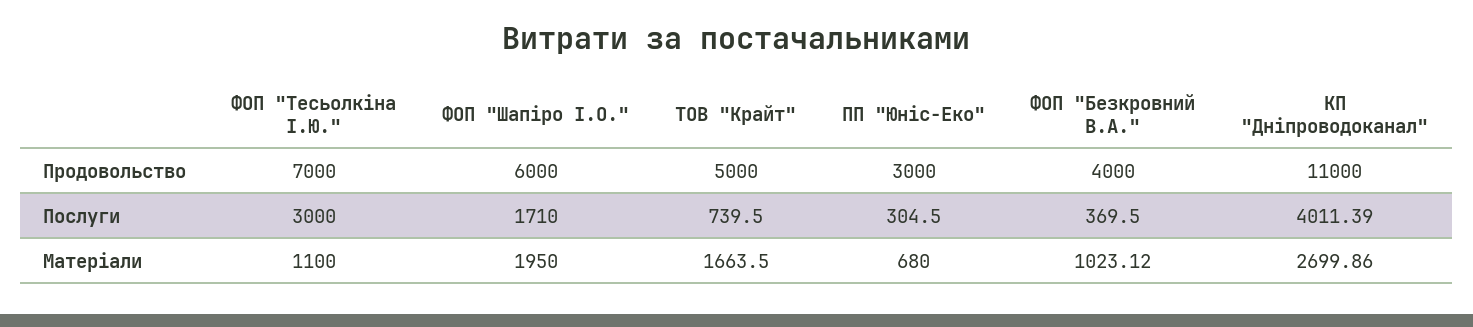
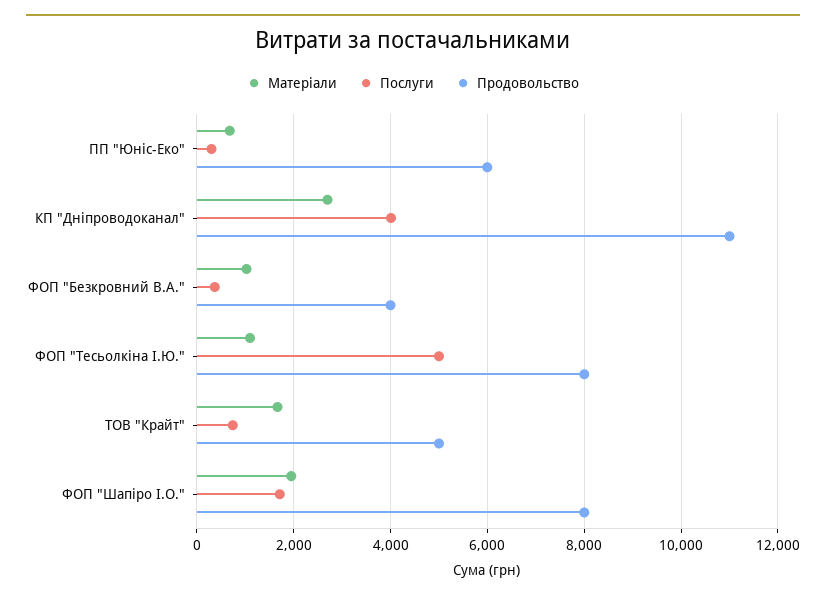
Продовольство, ФОП "Тесьолкіна І.Ю.": 7000 -> 8000
Продовольство, ФОП "Шапіро І.О.": 6000 -> 8000
Продовольство, ПП "Юніс-Еко": 3000 -> 6000
Послуги, ФОП "Тесьолкіна І.Ю.": 3000 -> 5000

